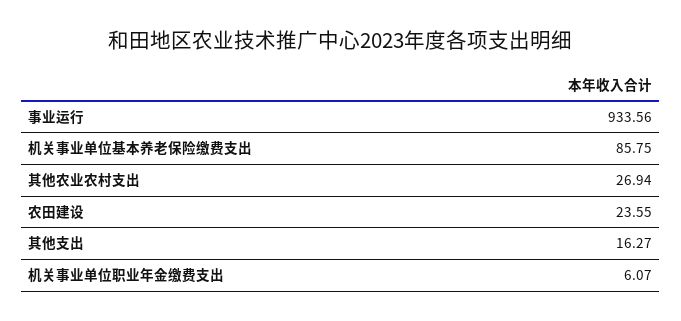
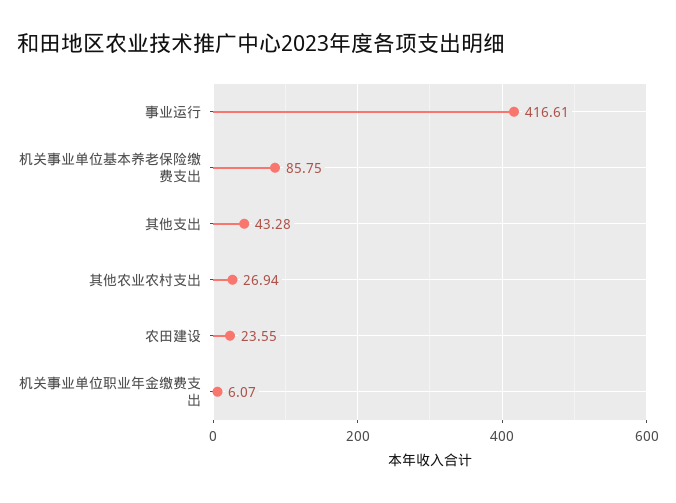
事业运行: 933.56 -> 416.61
其他支出: 16.27 -> 43.28

